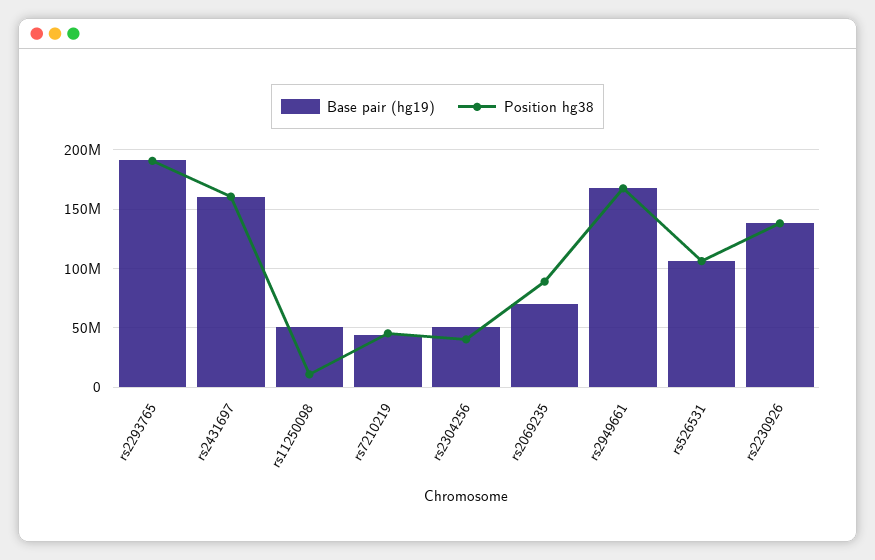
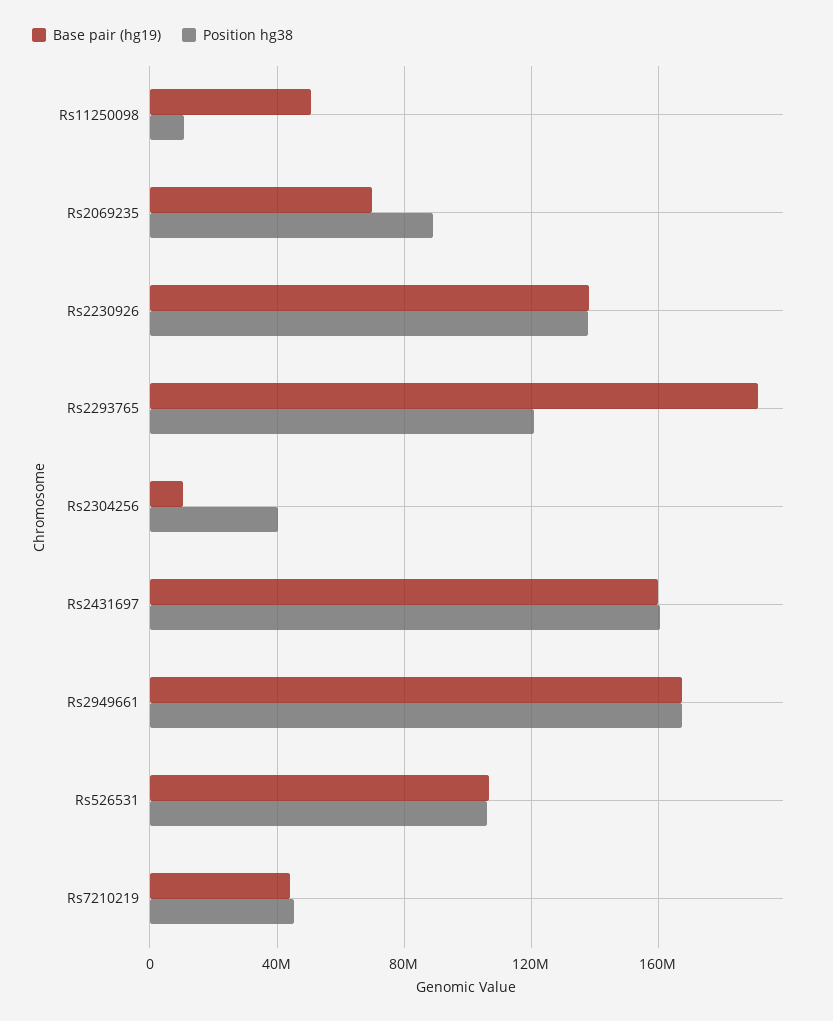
Position hg38, rs2293765: 190000000 -> 120000000
Base pair (hg19), rs2304256: 50000000 -> 10000000

